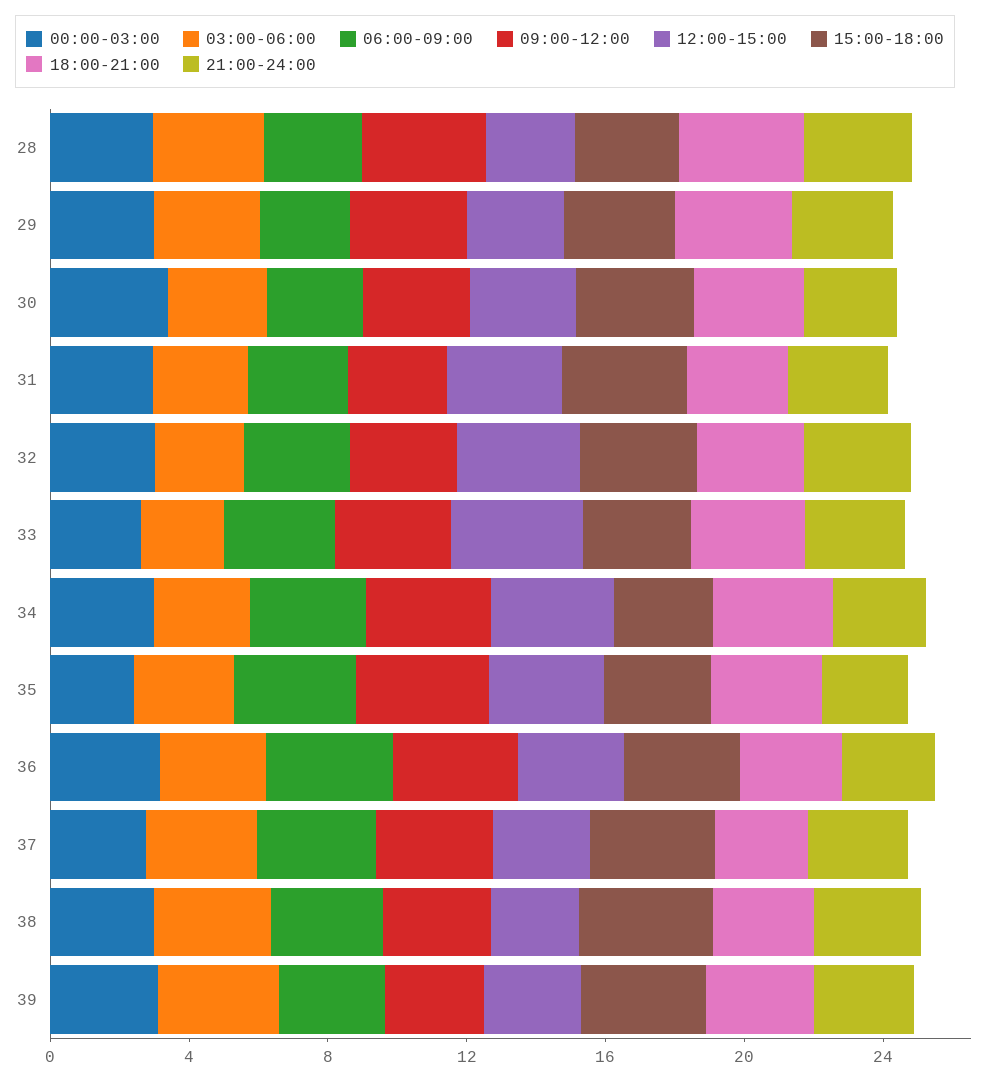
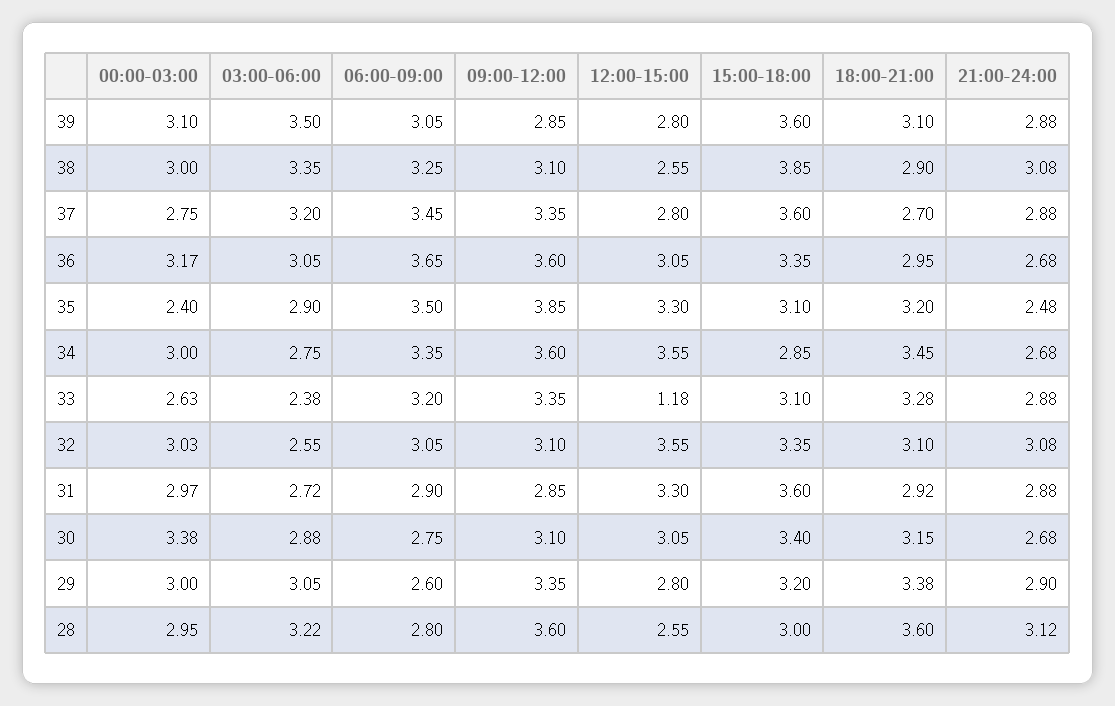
12:00-15:00, 33: 4 -> 1.18

